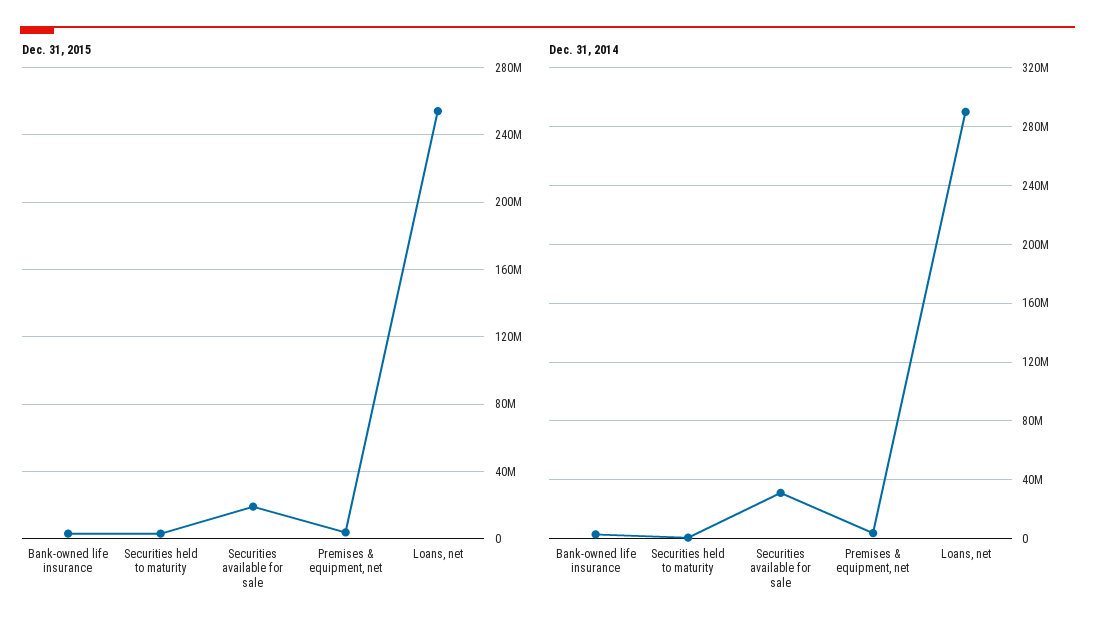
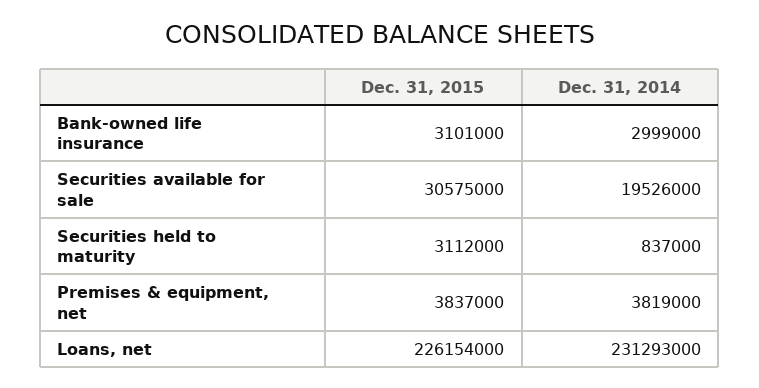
Dec. 31, 2015, Securities available for sale: 20000000 -> 30575000
Dec. 31, 2015, Loans, net: 255000000 -> 226154000
Dec. 31, 2014, Securities available for sale: 30000000 -> 19526000
Dec. 31, 2014, Loans, net: 290000000 -> 231293000

